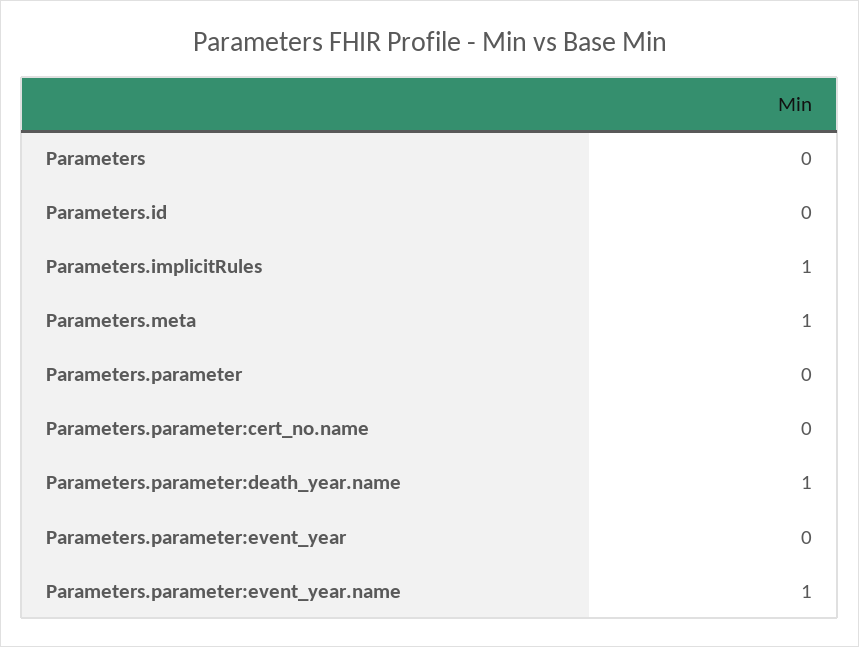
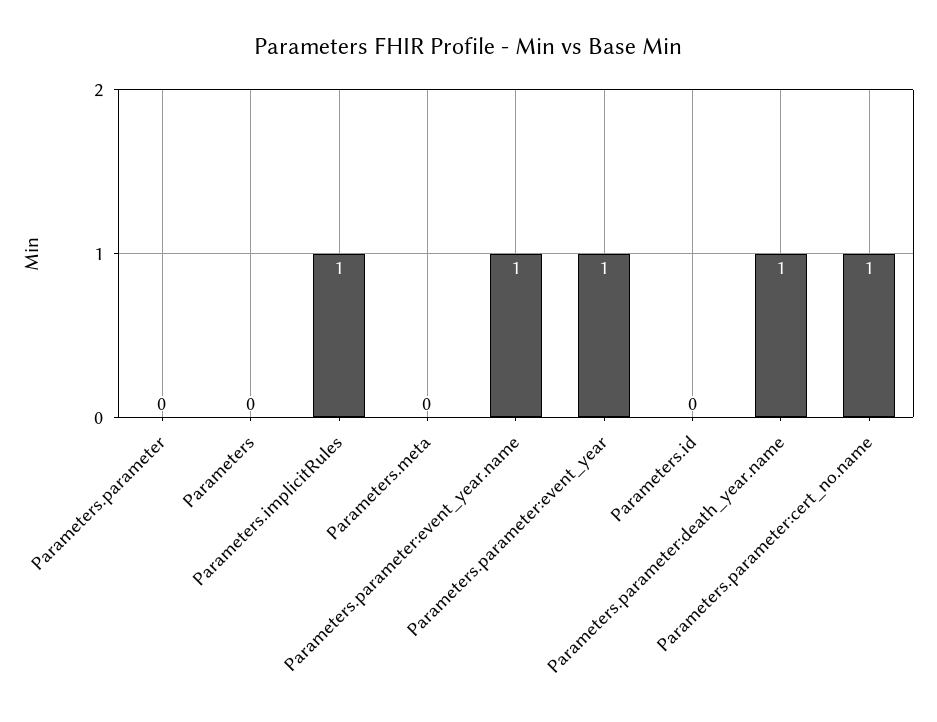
Parameters.meta: 1 -> 0
Parameters.parameter:cert_no.name: 0 -> 1
Parameters.parameter:event_year: 0 -> 1

